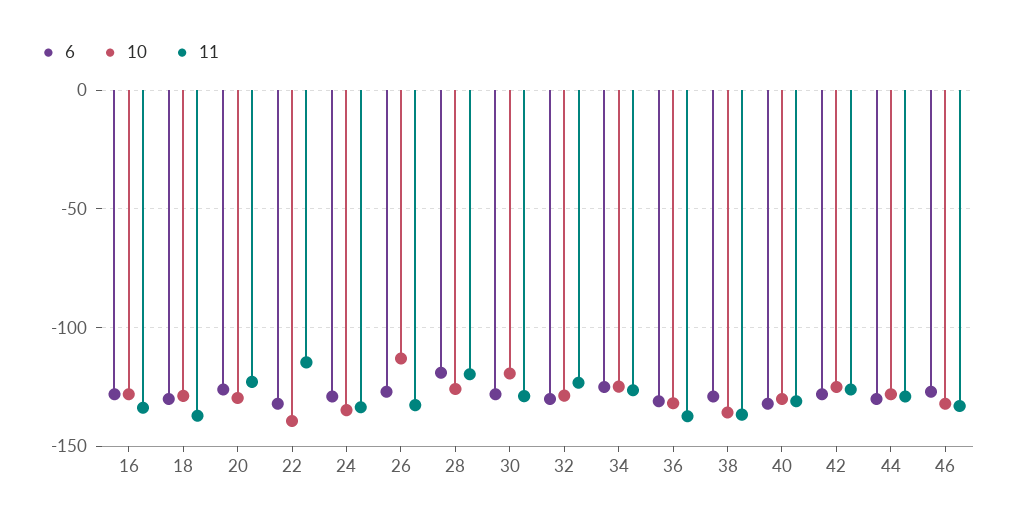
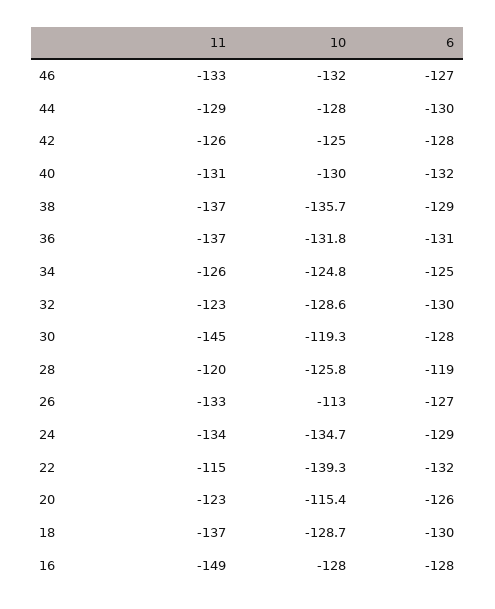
11, 16: -135 -> -149
10, 20: -130 -> -115.4
11, 30: -130 -> -145

